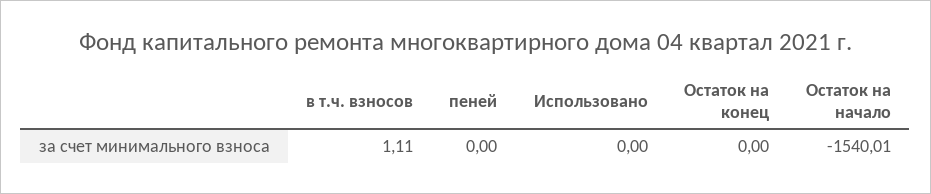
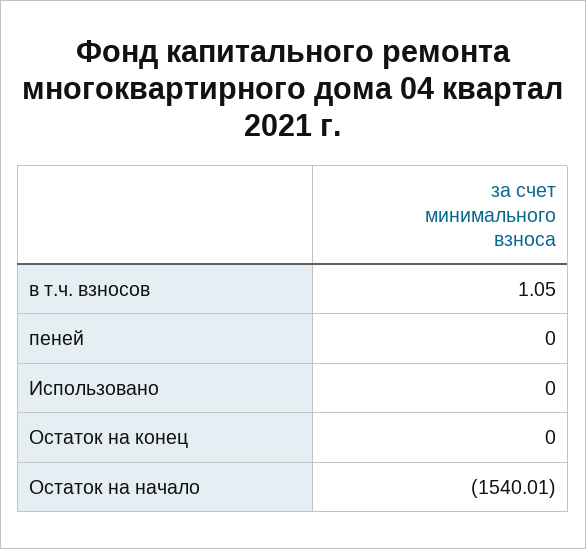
в т.ч. взносов: 1.11 -> 1.05

